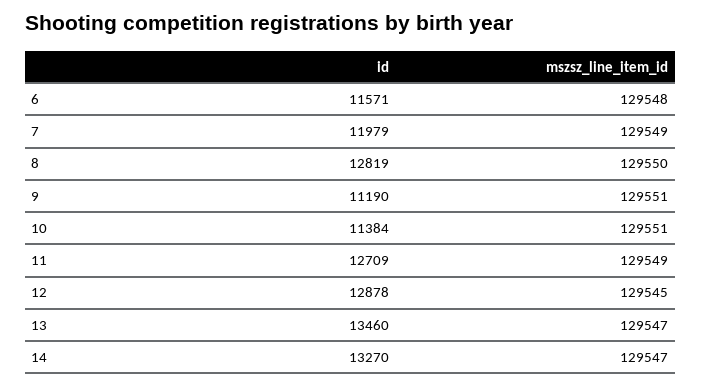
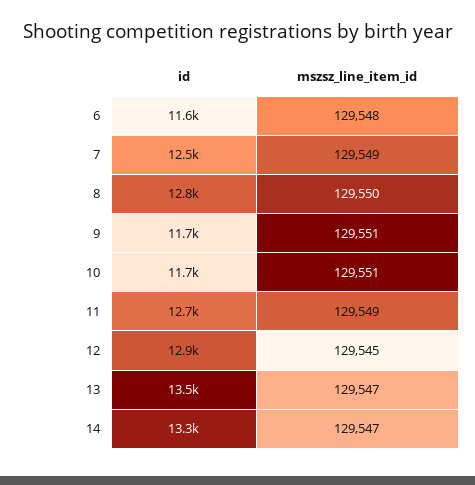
id, 7: 11979 -> 12500
id, 9: 11190 -> 11700
id, 10: 11384 -> 11700

